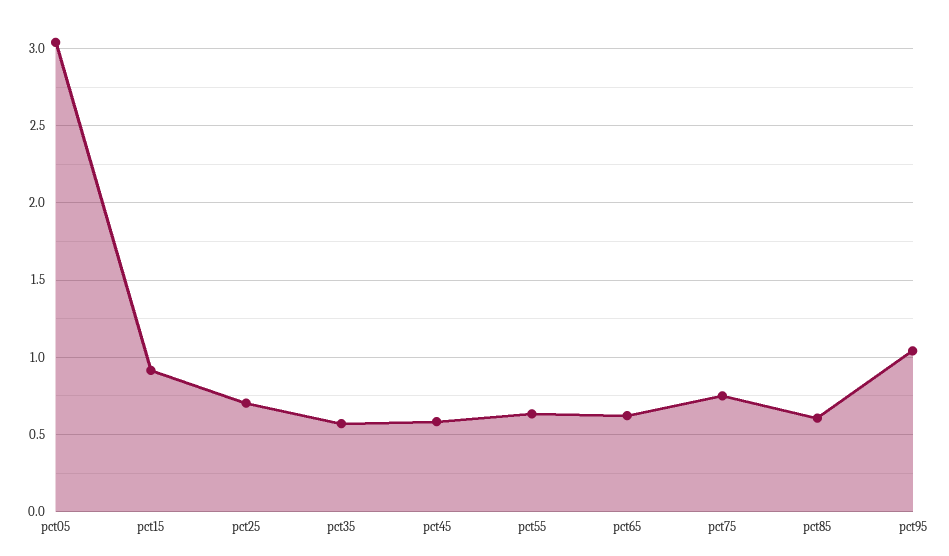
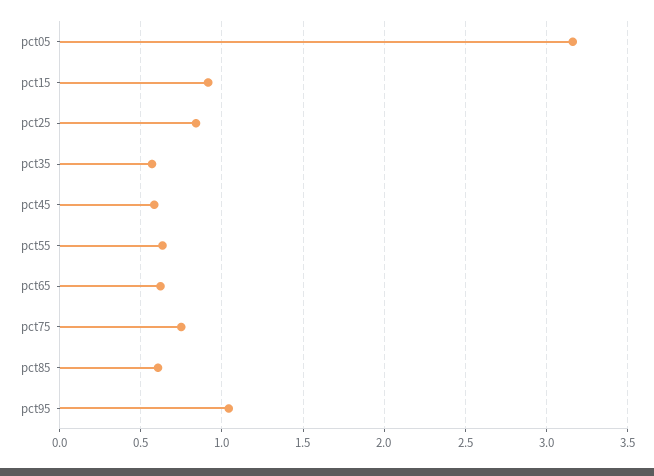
pct05: 3.05 -> 3.15
pct25: 0.7 -> 0.85

